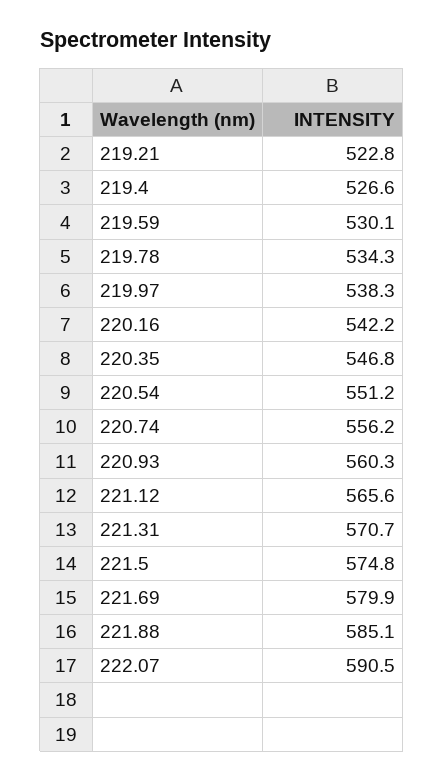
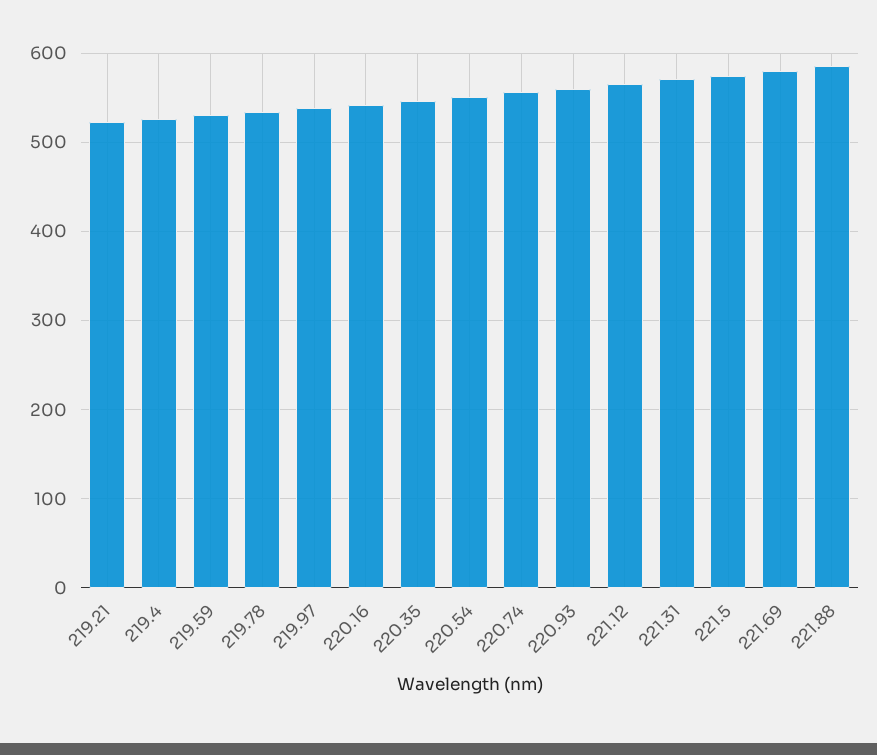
222.07: 590.5 -> none

